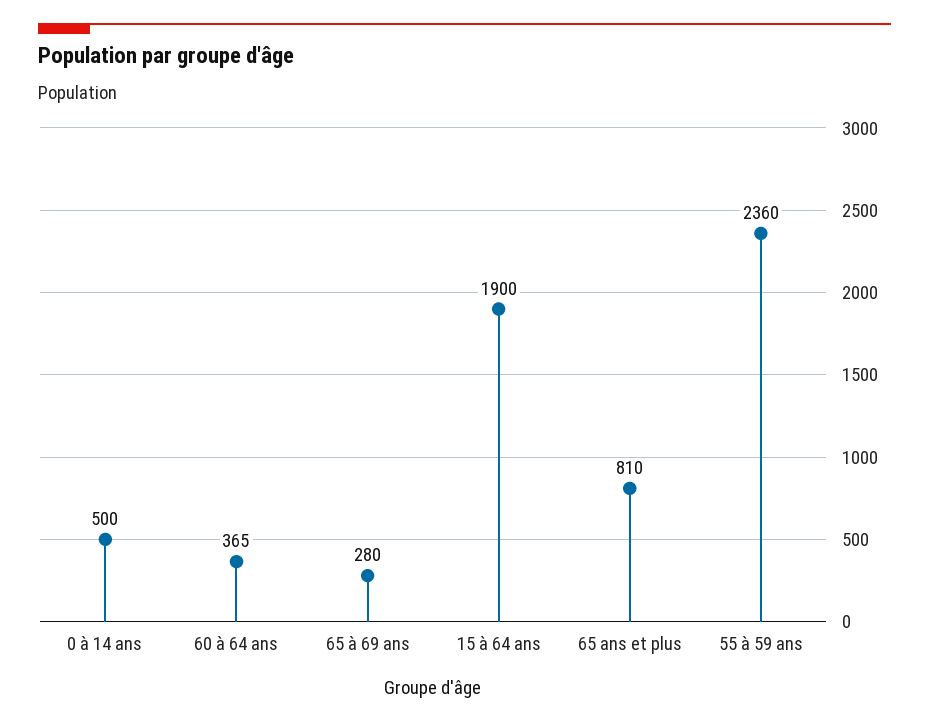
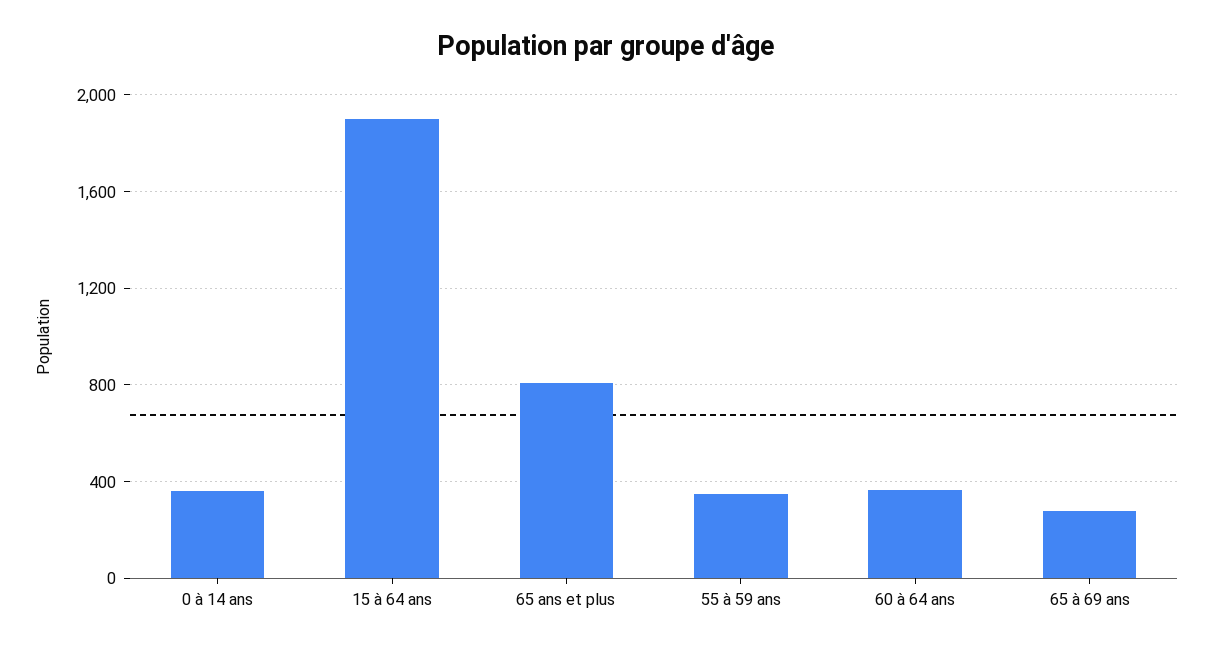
0 à 14 ans: 500 -> 350
55 à 59 ans: 2360 -> 350

